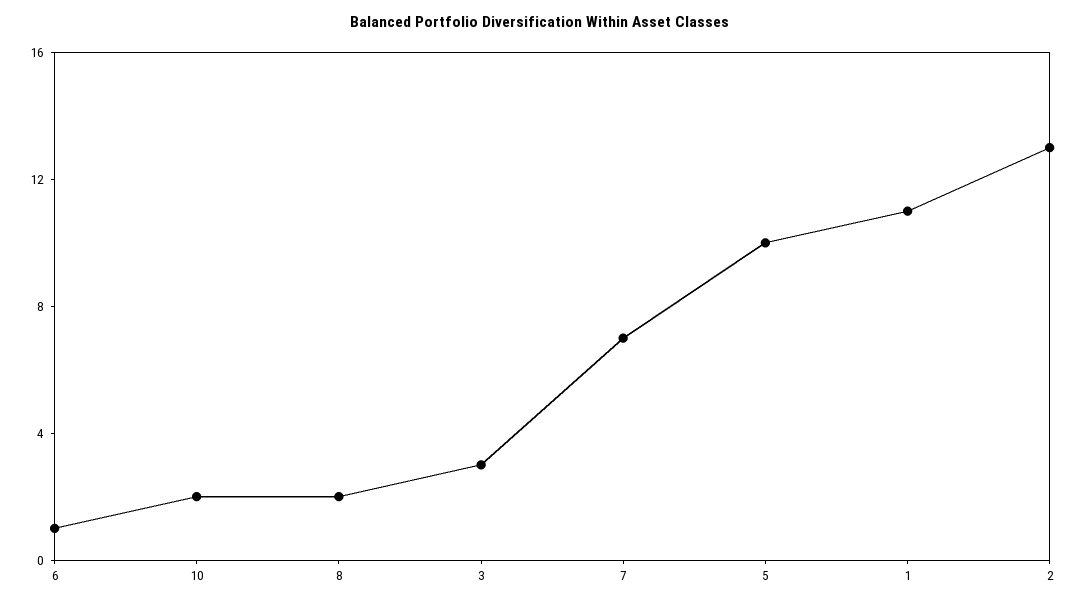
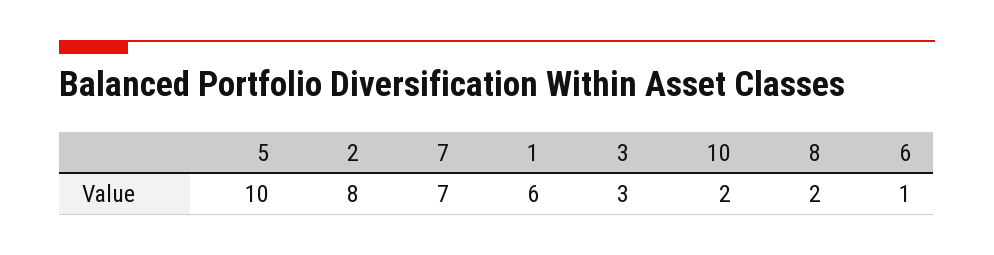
1: 11 -> 6
2: 13 -> 8

